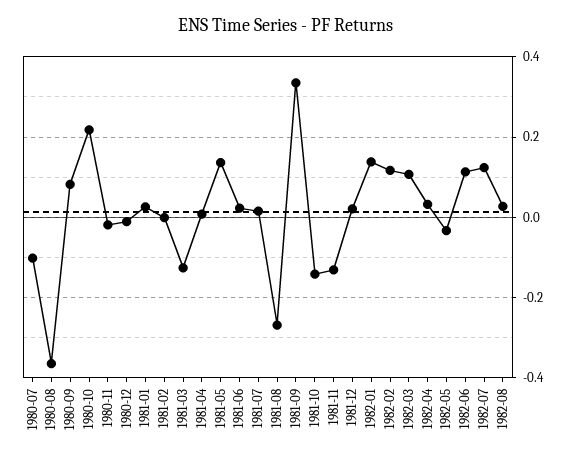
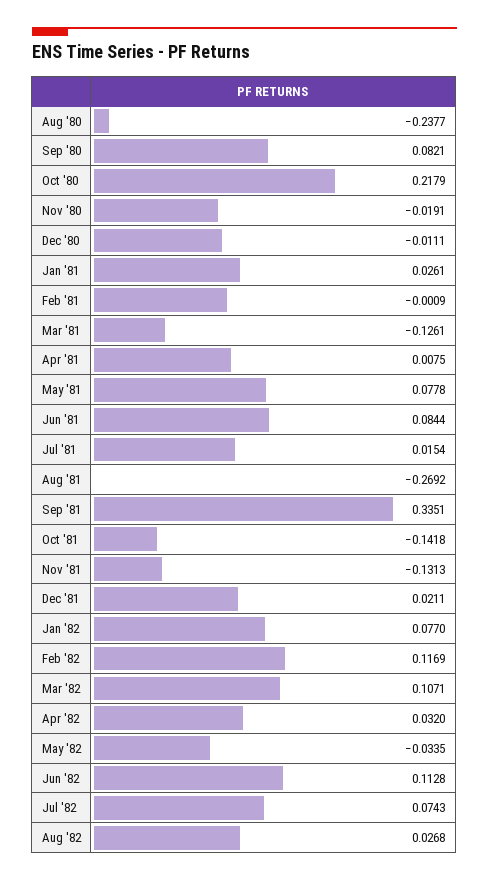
1980-07: -0.1 -> none
1980-08: -0.36 -> -0.2377
1981-05: 0.14 -> 0.0778
1981-06: 0.02 -> 0.0844
1982-01: 0.14 -> 0.077
1982-07: 0.12 -> 0.0743

